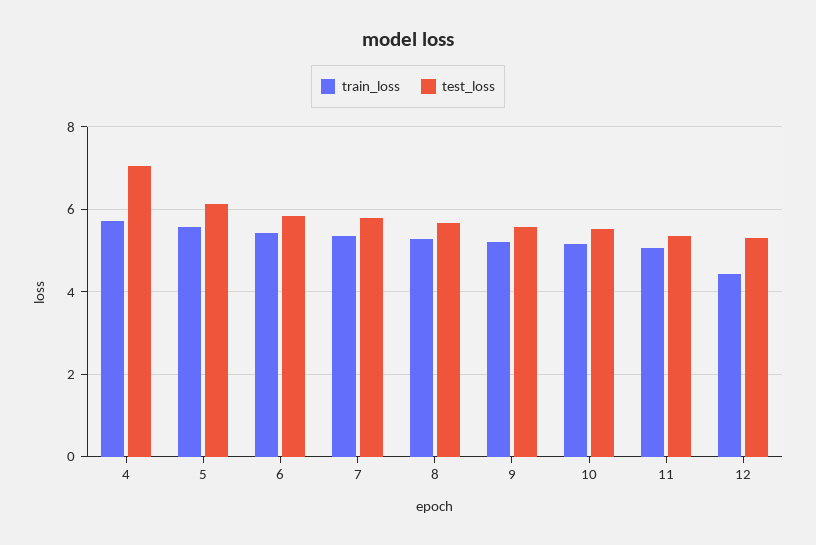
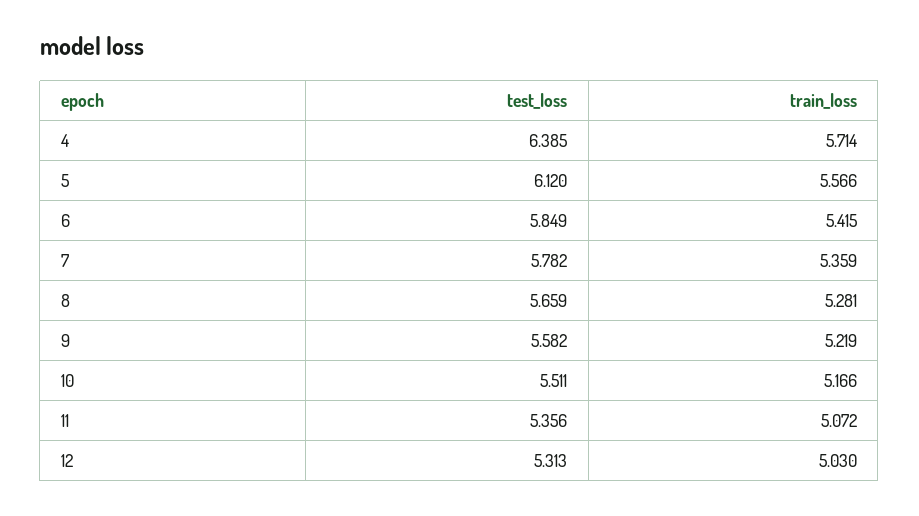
test_loss, 4: 7 -> 6.385
train_loss, 12: 4.4 -> 5.03

